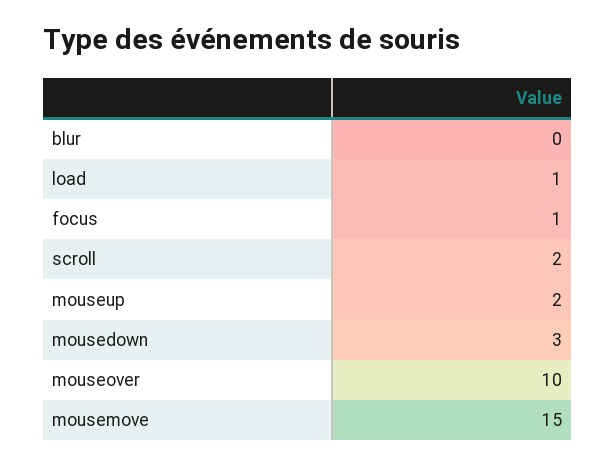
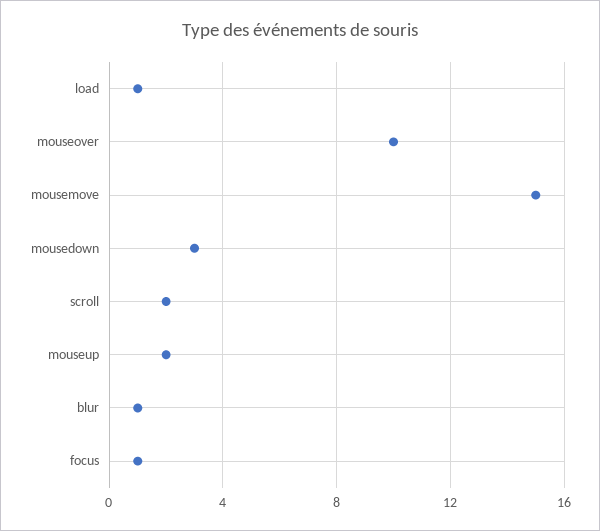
blur: 0 -> 1

